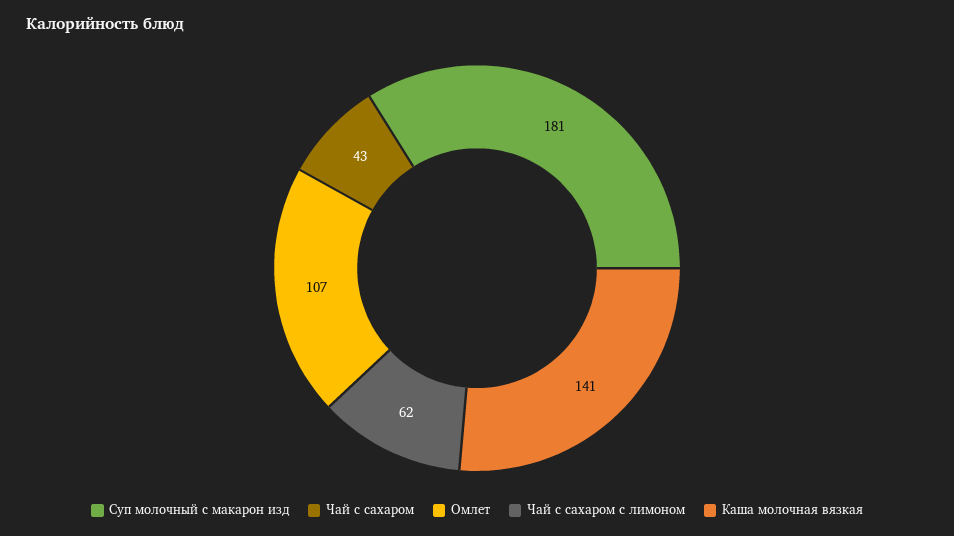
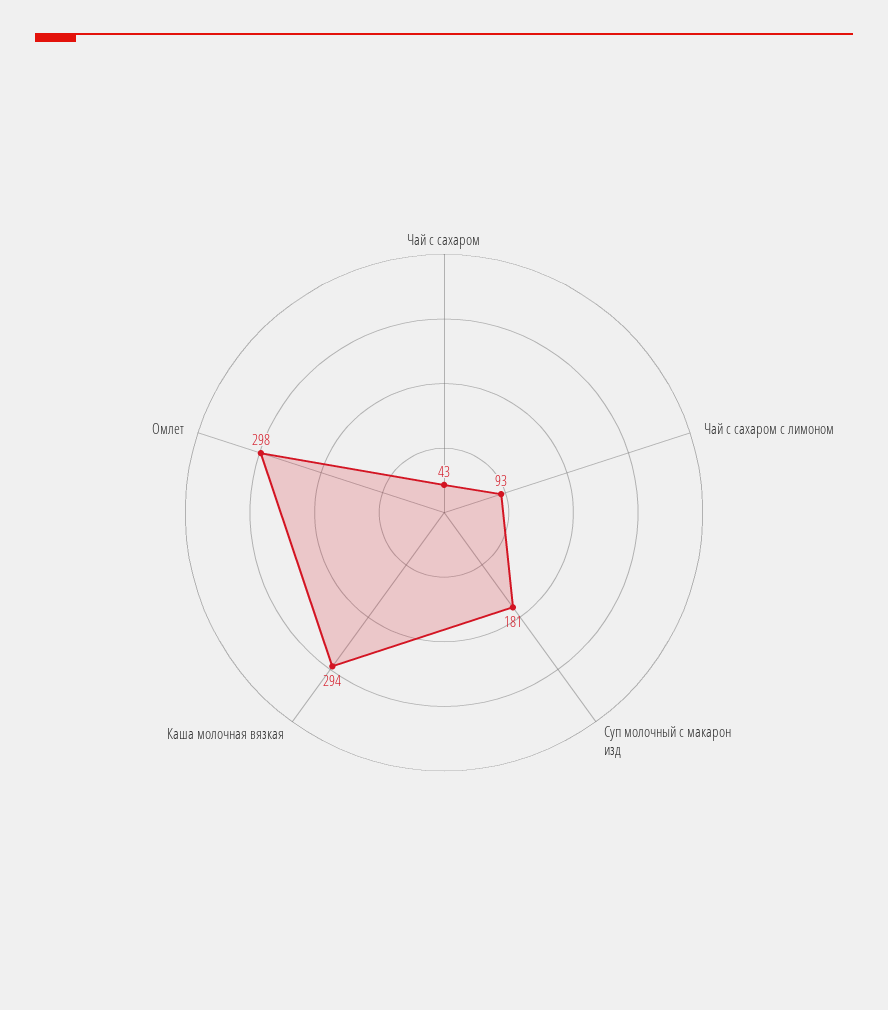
Омлет: 107 -> 298
Чай с сахаром с лимоном: 62 -> 93
Каша молочная вязкая: 141 -> 294

